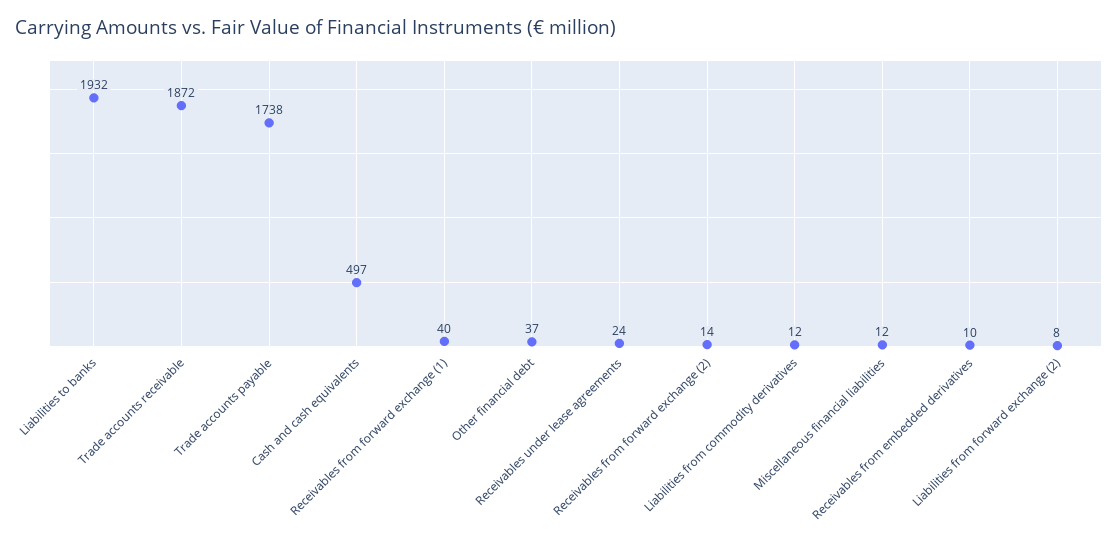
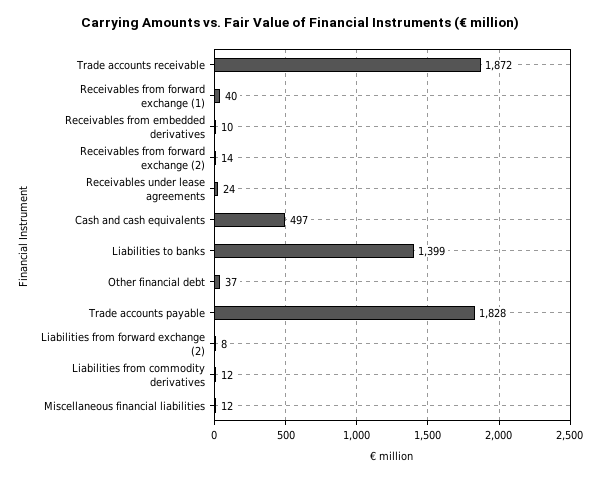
Liabilities to banks: 1932 -> 1399
Trade accounts payable: 1738 -> 1828

